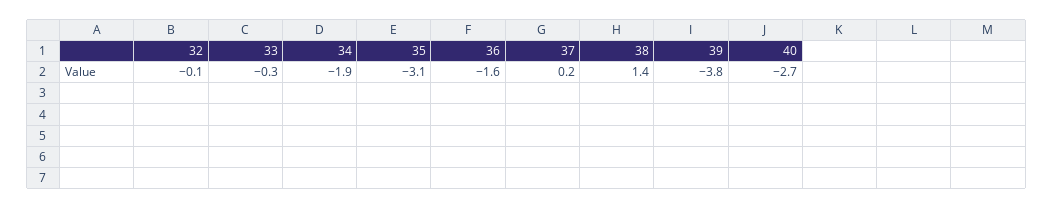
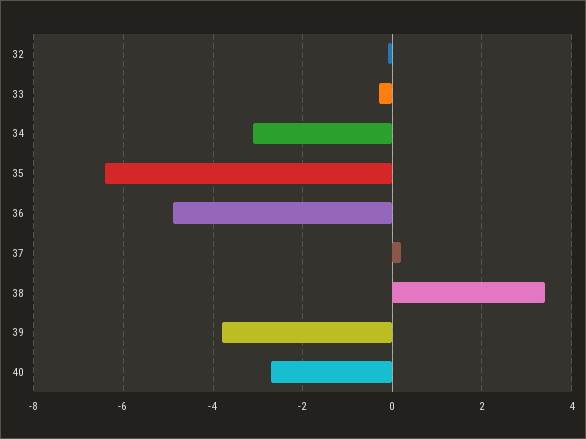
34: -1.9 -> -3
35: -3.1 -> -6.5
36: -1.6 -> -5
38: 1.4 -> 3.5

